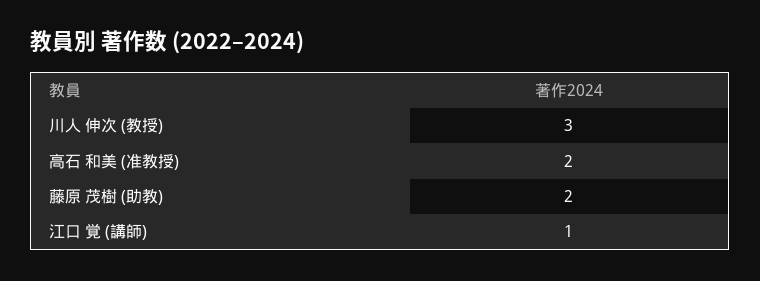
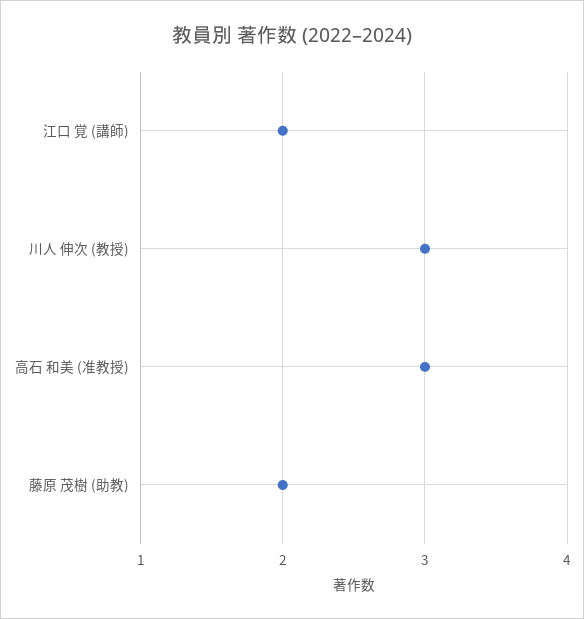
高石 和美 (准教授): 2 -> 3
江口 覚 (講師): 1 -> 2

